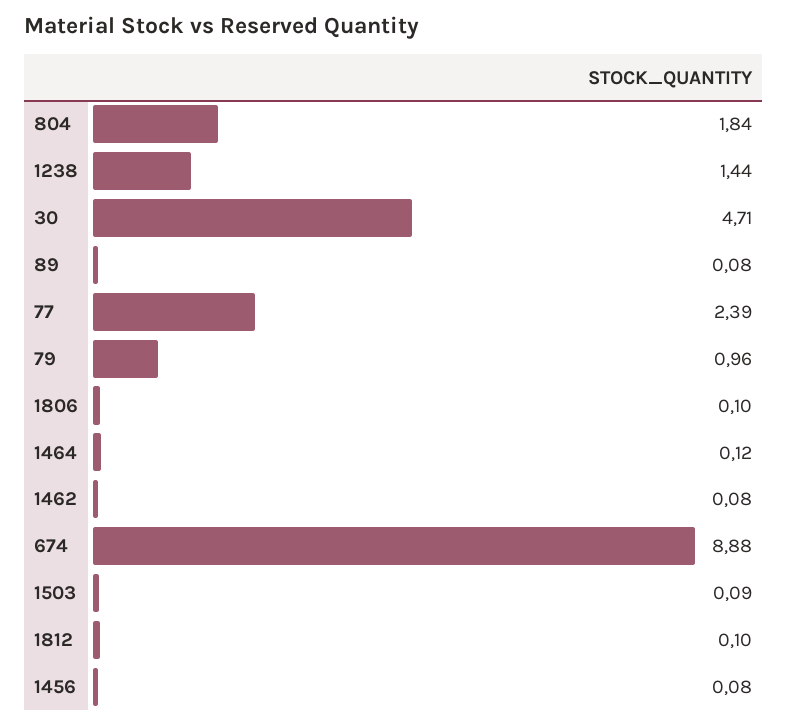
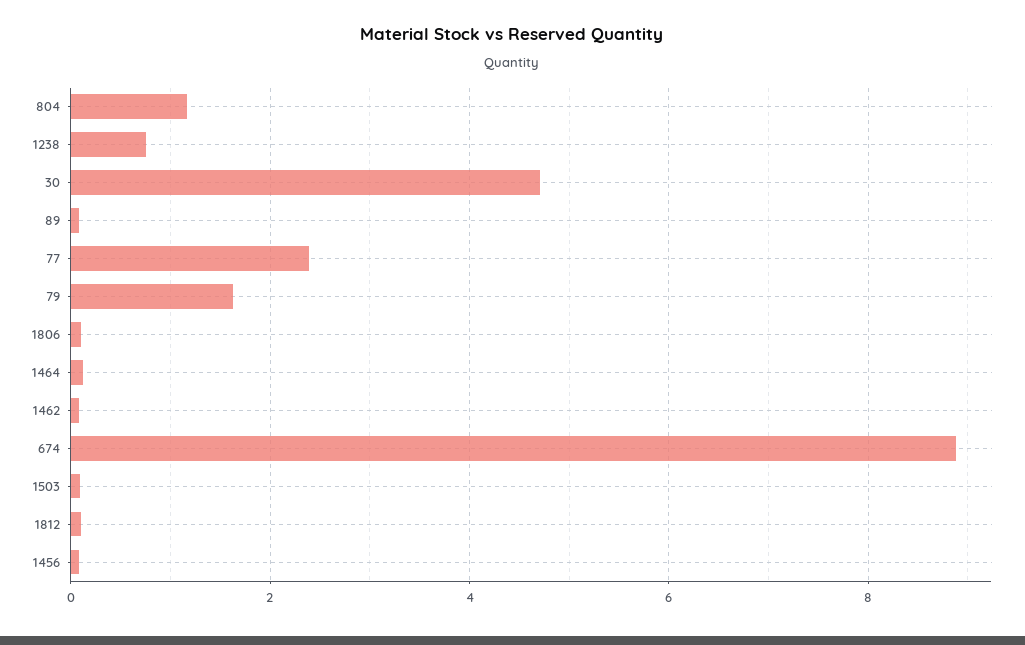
804: 1.84 -> 1.2
1238: 1.44 -> 0.8
79: 0.96 -> 1.6

